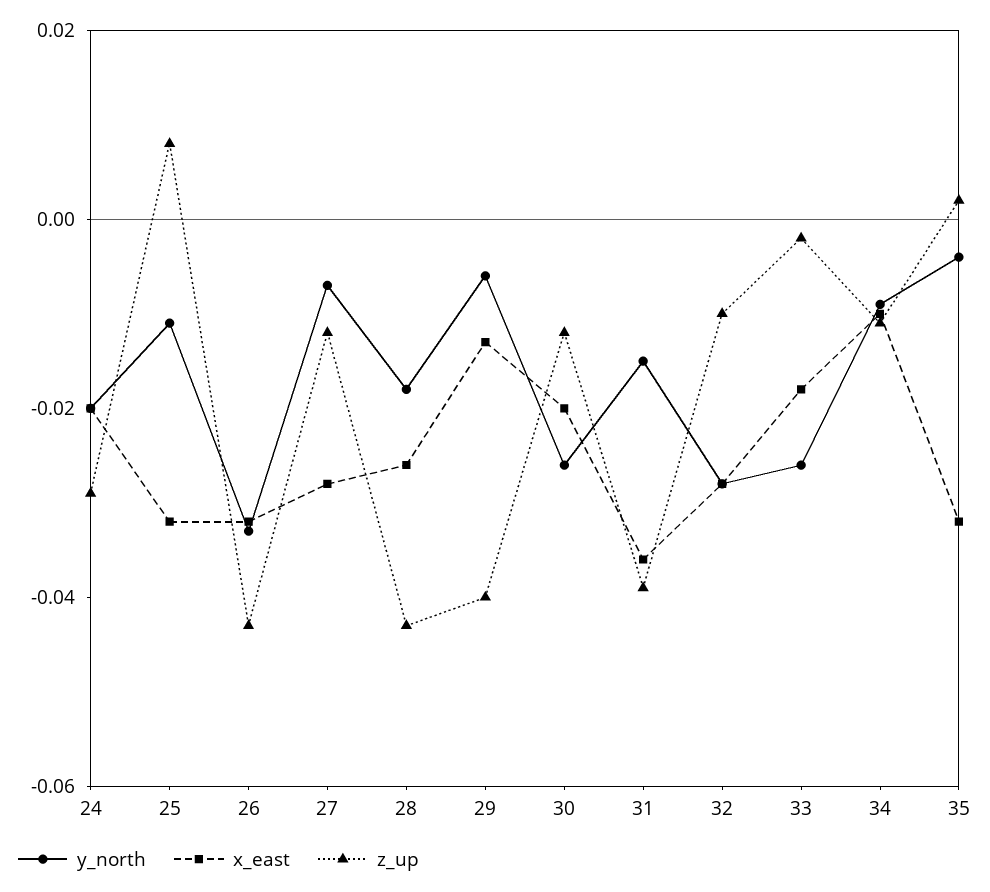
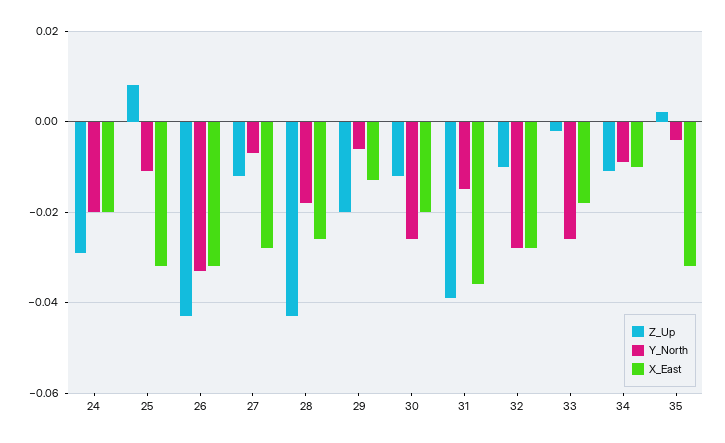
z_up, 29: -0.04 -> -0.02

